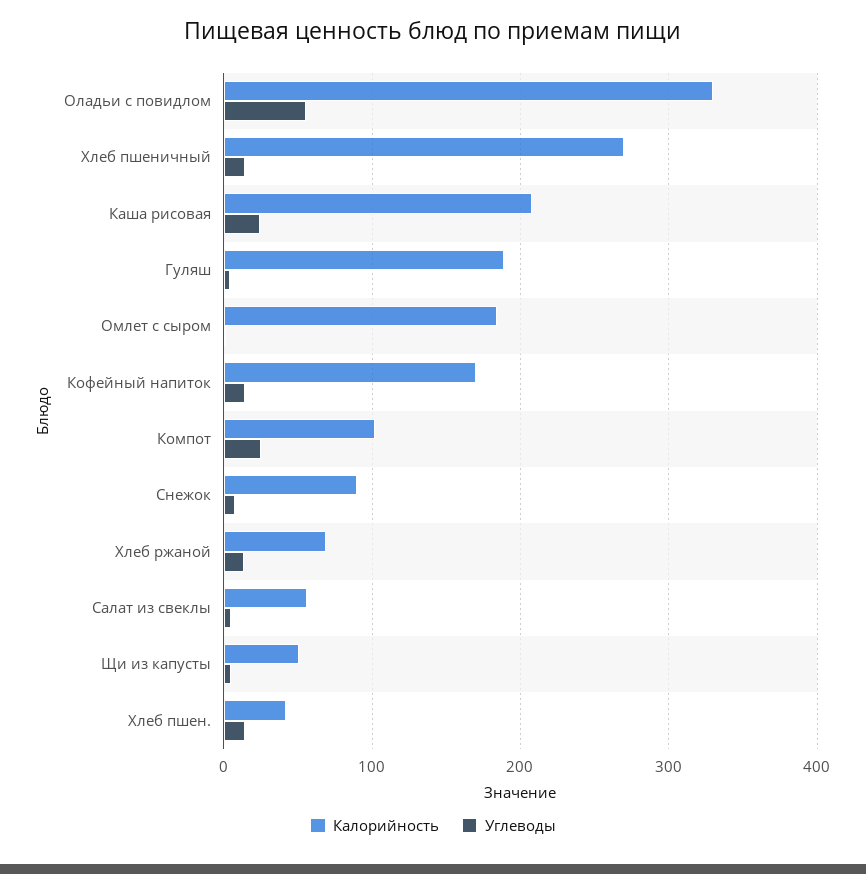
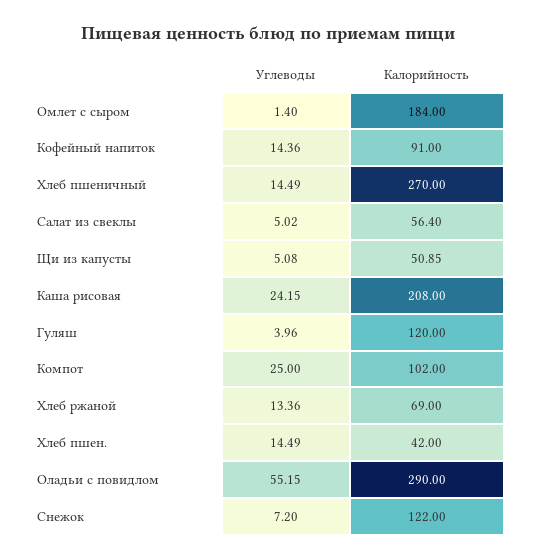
Калорийность, Оладьи с повидлом: 330 -> 290
Калорийность, Гуляш: 190 -> 120
Калорийность, Кофейный напиток: 170 -> 91
Калорийность, Снежок: 90 -> 122

